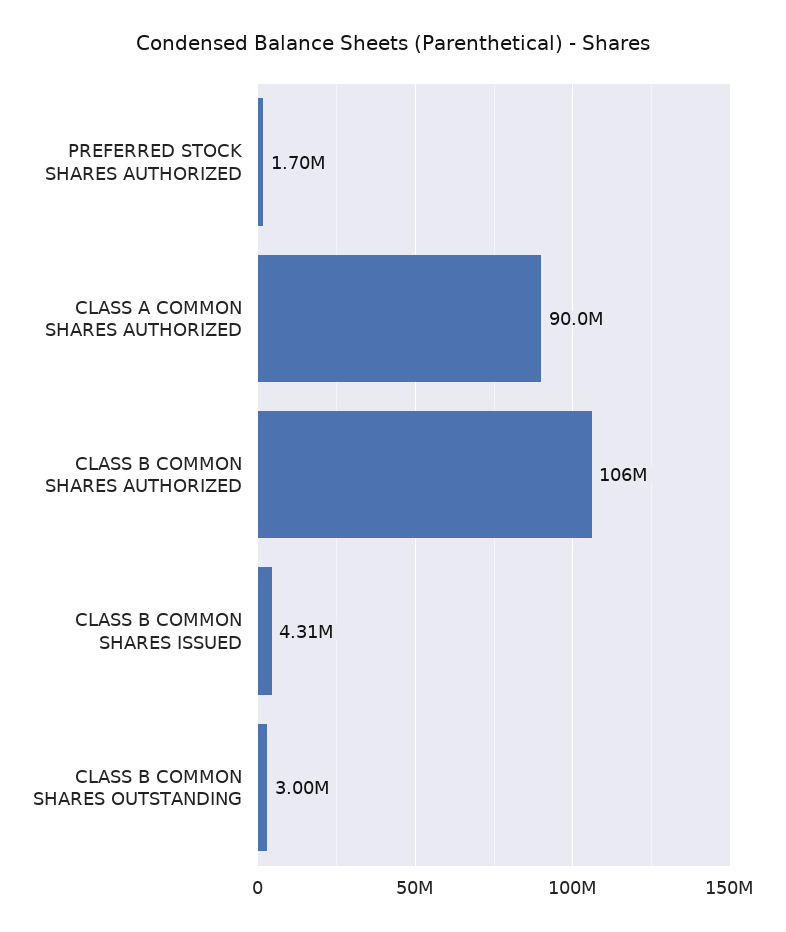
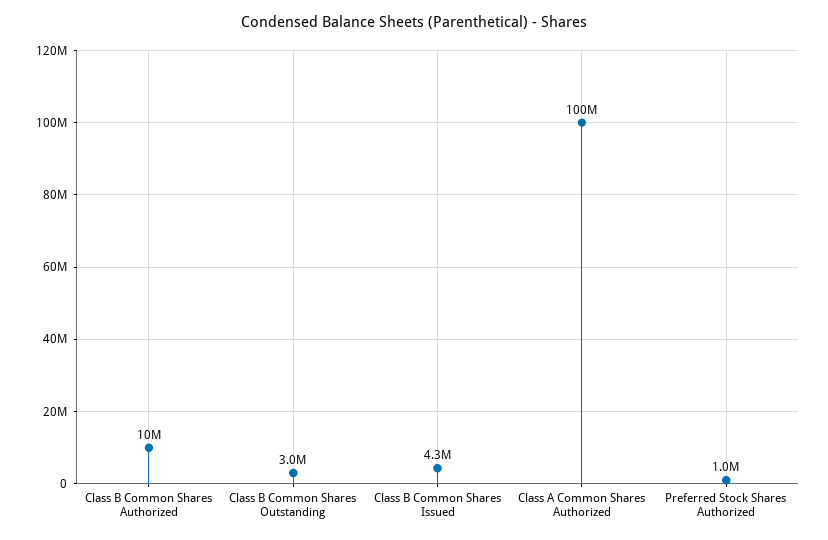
PREFERRED STOCK SHARES AUTHORIZED: 1700000 -> 1000000
CLASS A COMMON SHARES AUTHORIZED: 90000000 -> 100000000
CLASS B COMMON SHARES AUTHORIZED: 106000000 -> 10000000

